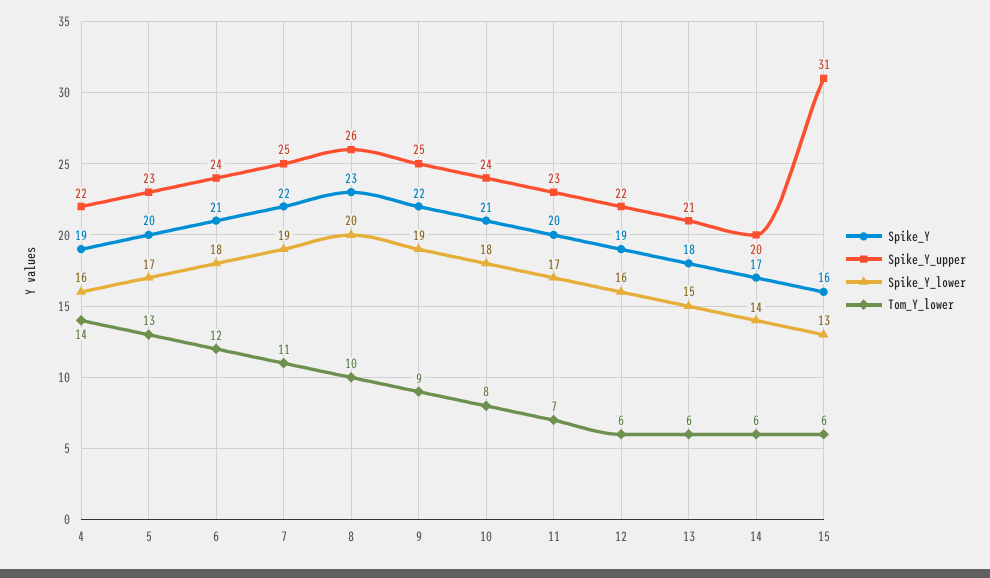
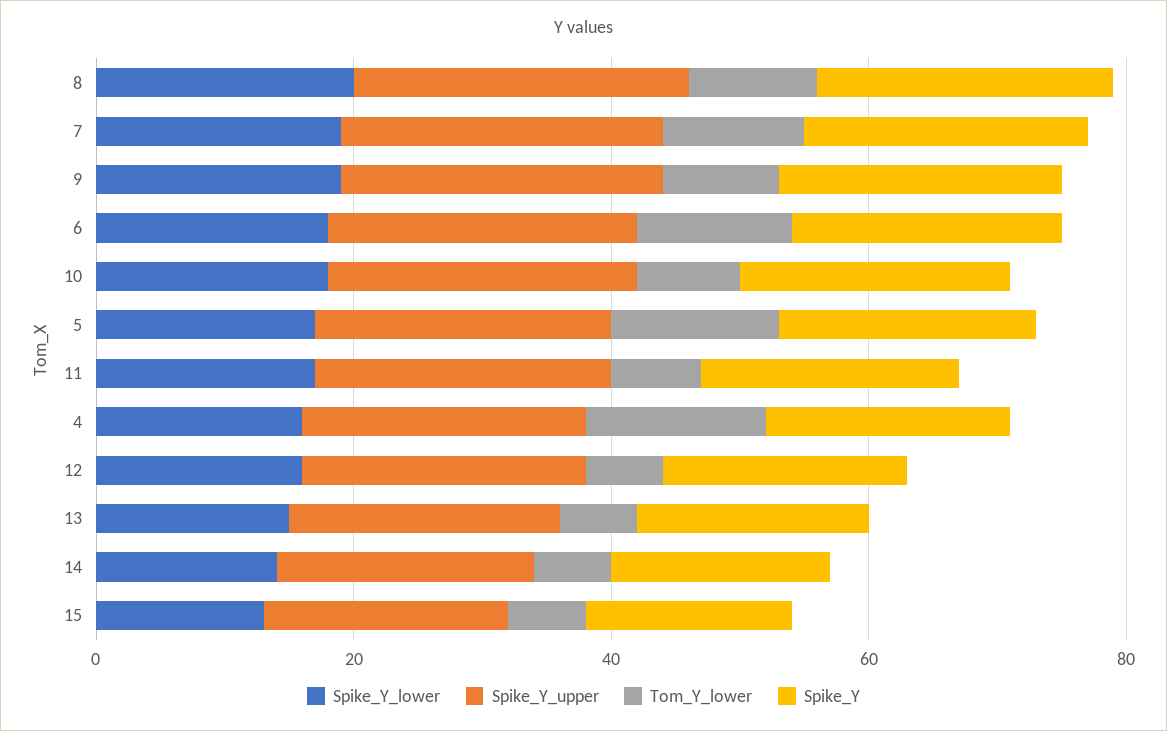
Spike_Y_upper, 15: 31 -> 20

